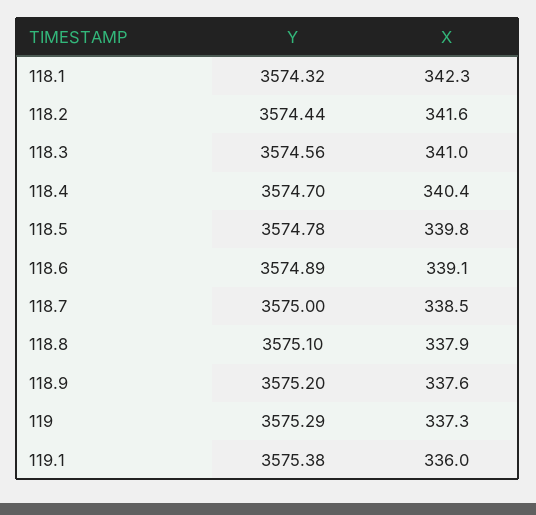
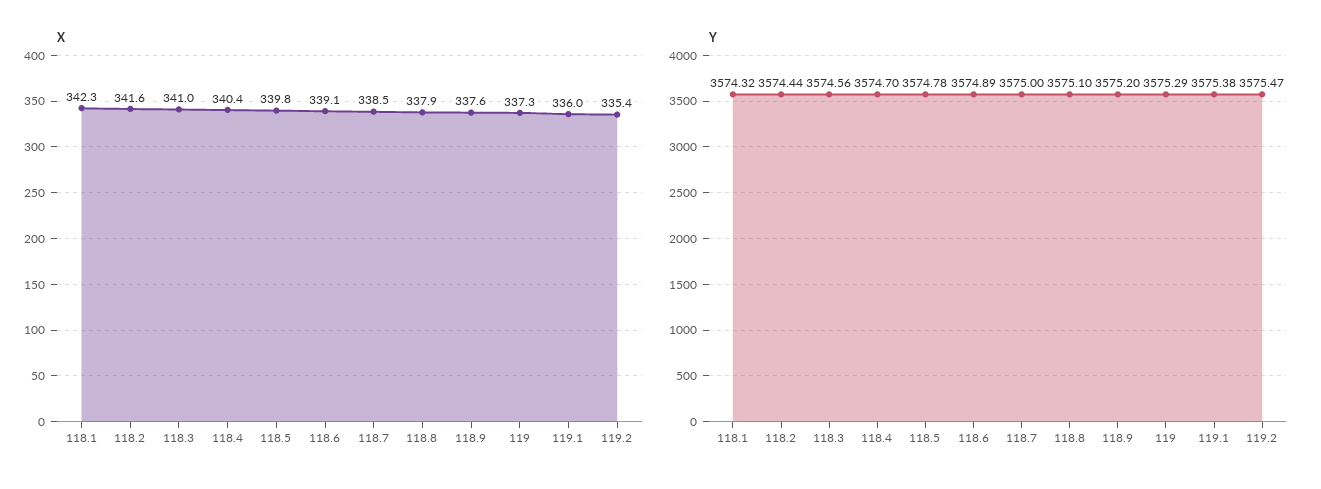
X, 119.2: none -> 335.4
Y, 119.2: none -> 3575.47

